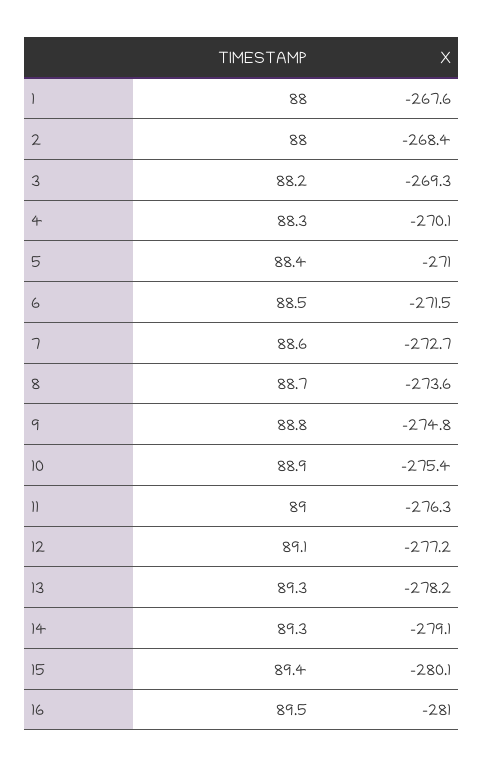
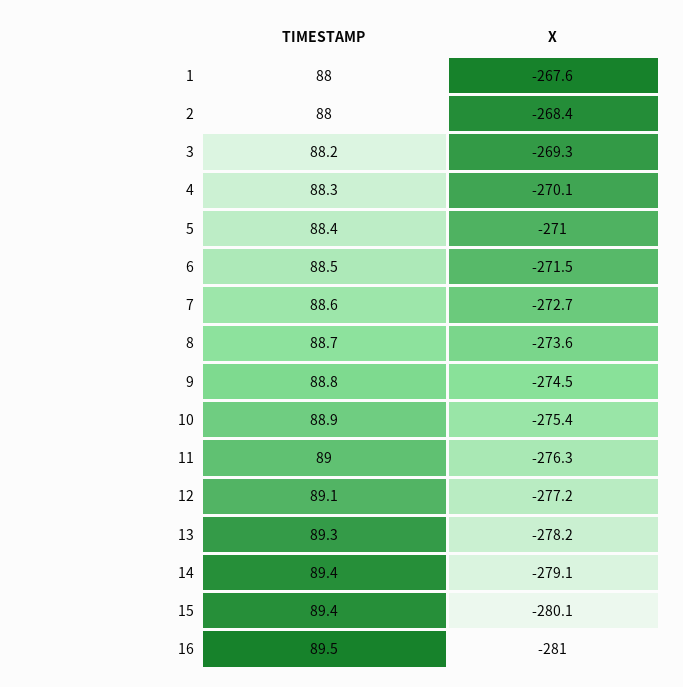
X, 9: -274.8 -> -274.5
TIMESTAMP, 14: 89.3 -> 89.4

